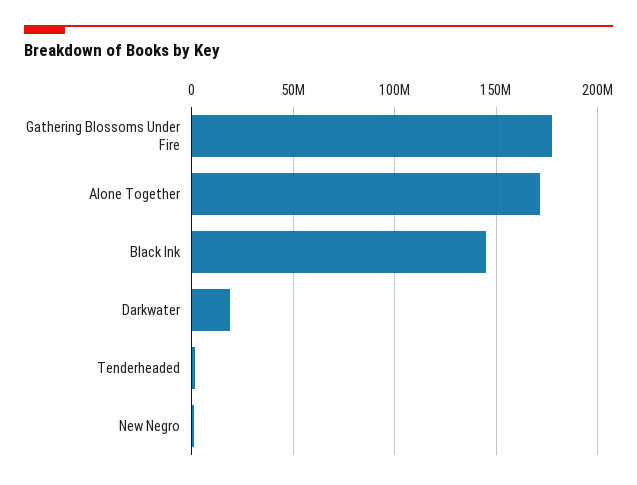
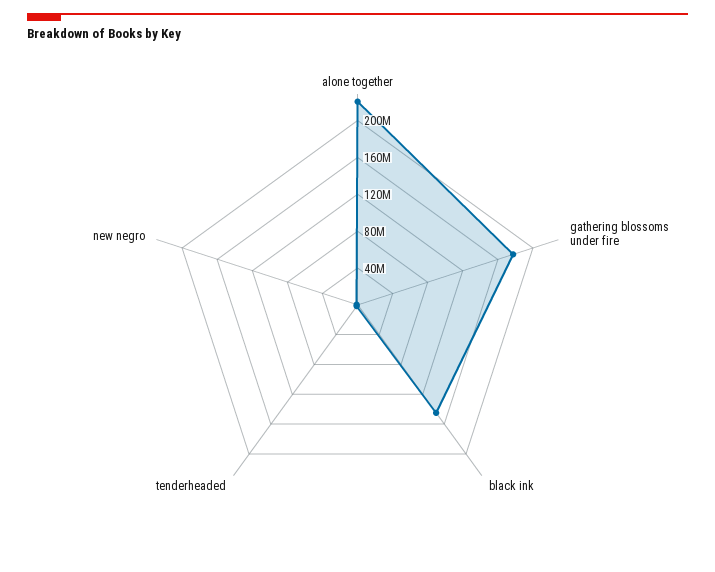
Alone Together: 170000000 -> 220000000
Darkwater: 20000000 -> none

